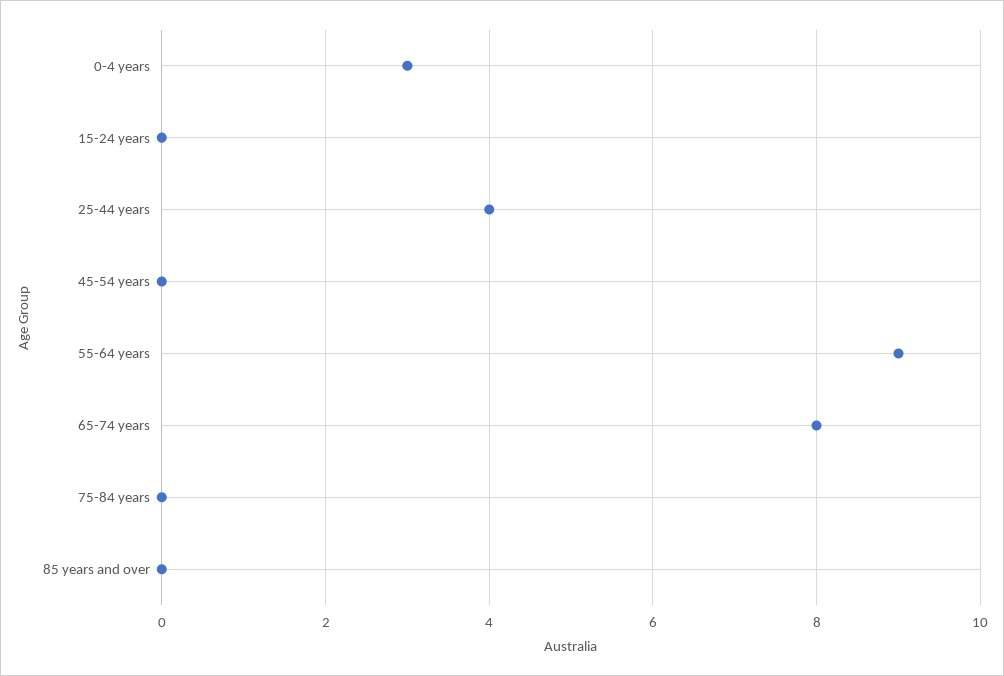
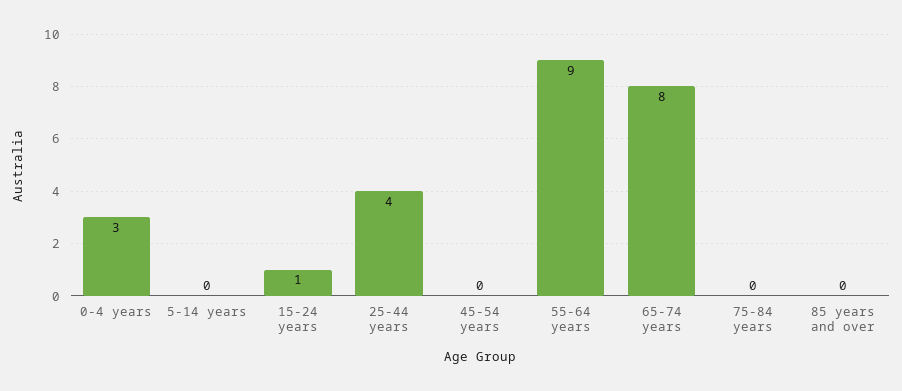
15-24 years: 0 -> 1
5-14 years: none -> 0

